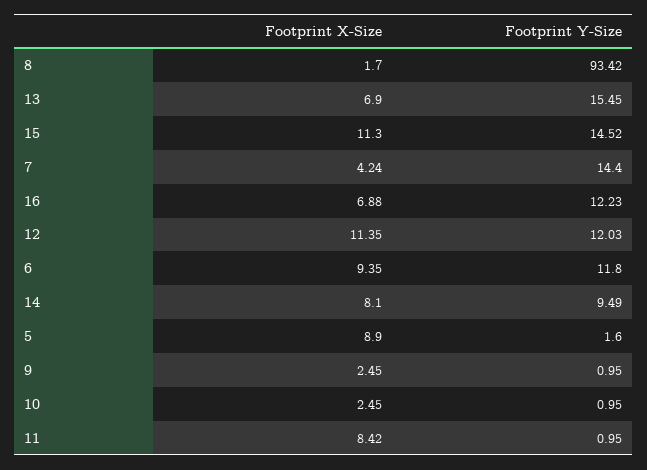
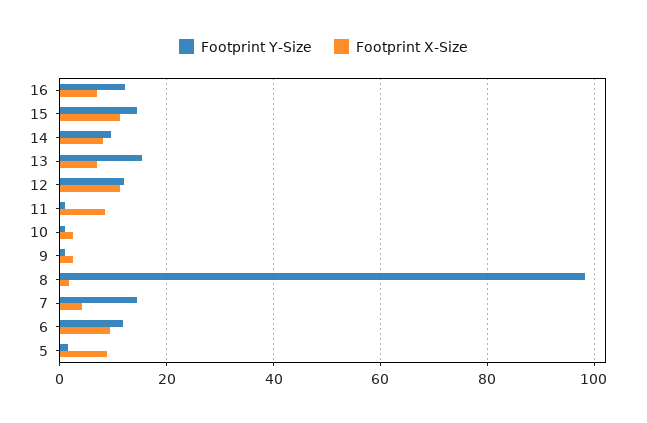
Footprint Y-Size, 8: 93.42 -> 98

